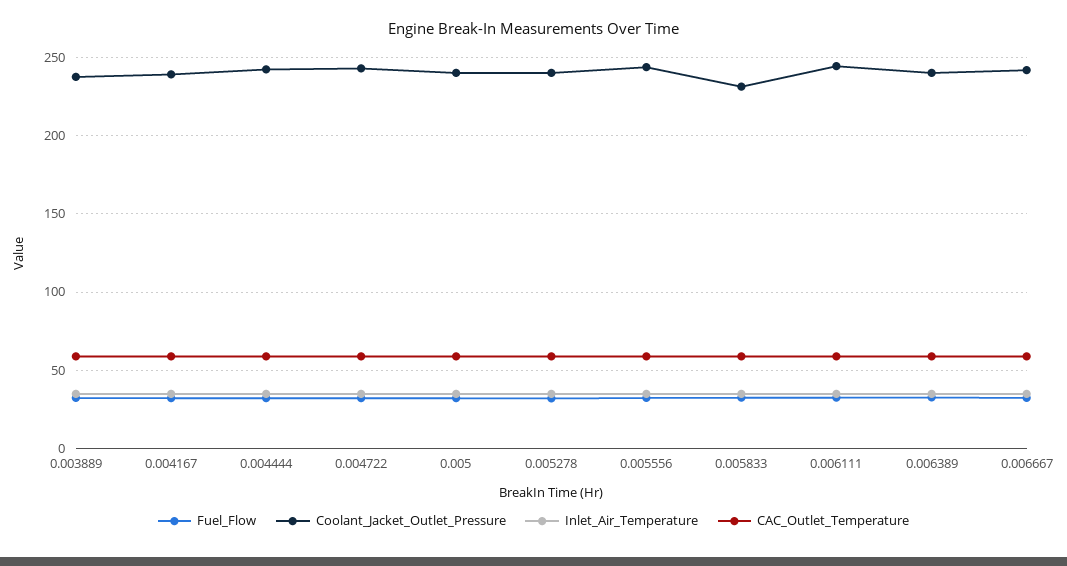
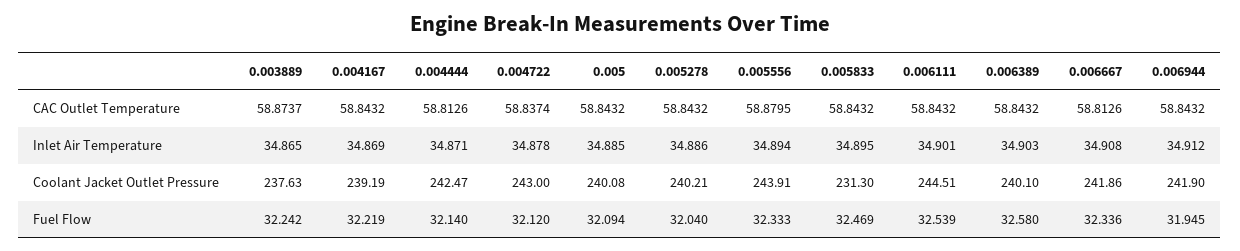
CAC_Outlet_Temperature, 0.006944: none -> 58.8432
Inlet_Air_Temperature, 0.006944: none -> 34.912
Coolant_Jacket_Outlet_Pressure, 0.006944: none -> 241.9
Fuel_Flow, 0.006944: none -> 31.945

